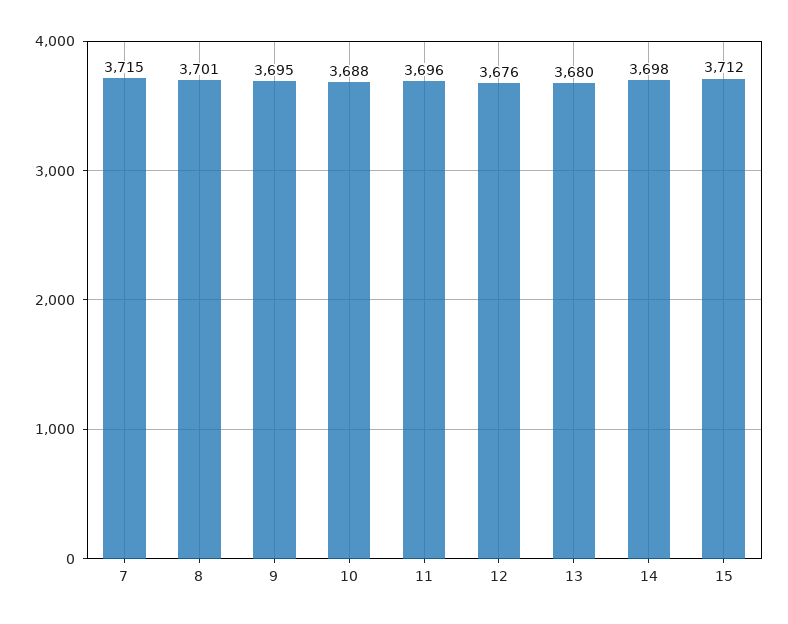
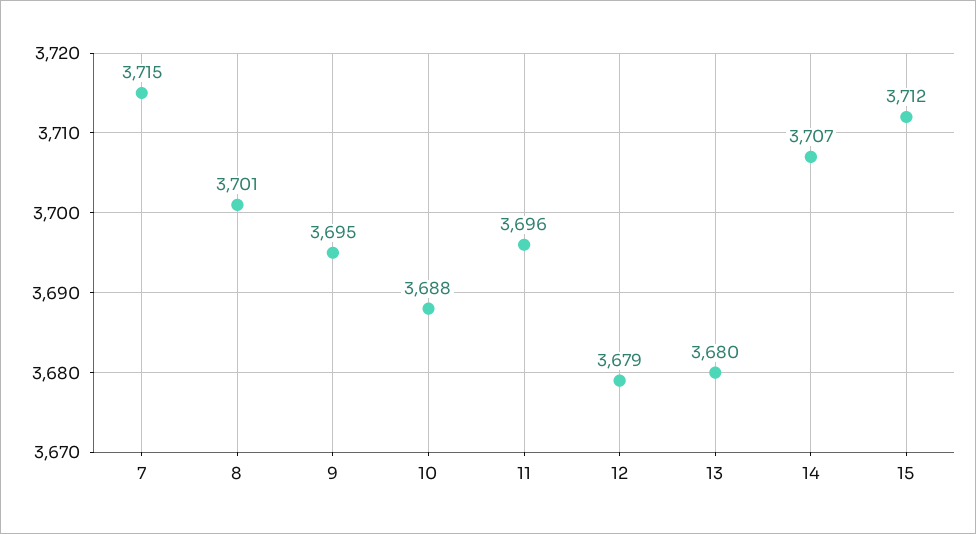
12: 3676 -> 3679
14: 3698 -> 3707

